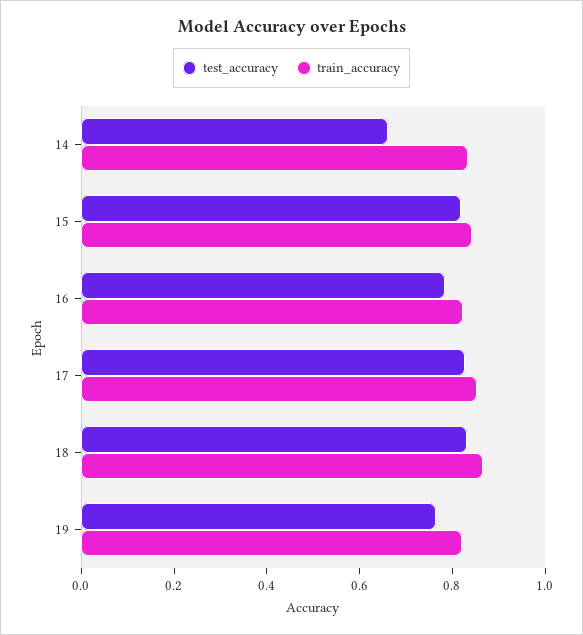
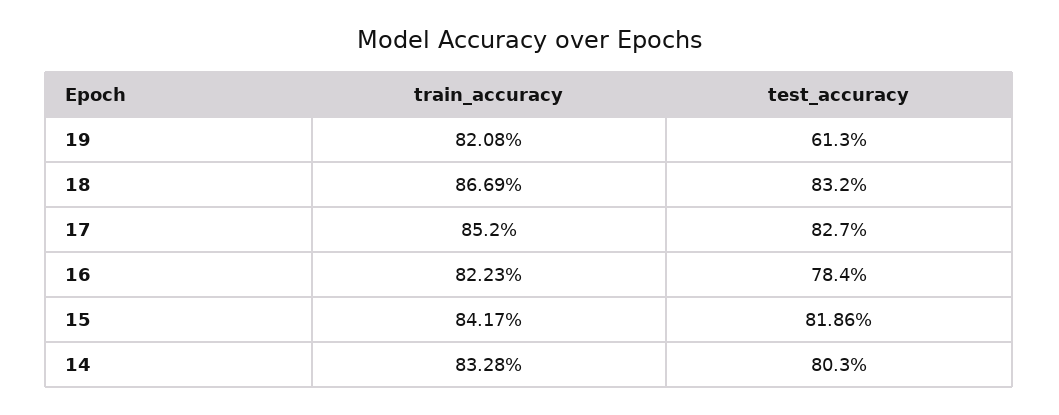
test_accuracy, 14: 0.65 -> 0.803
test_accuracy, 19: 0.75 -> 0.613

